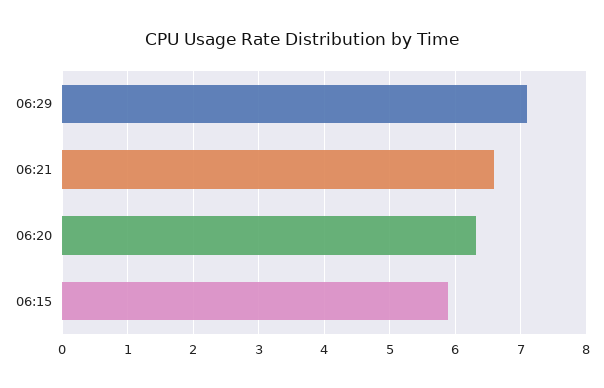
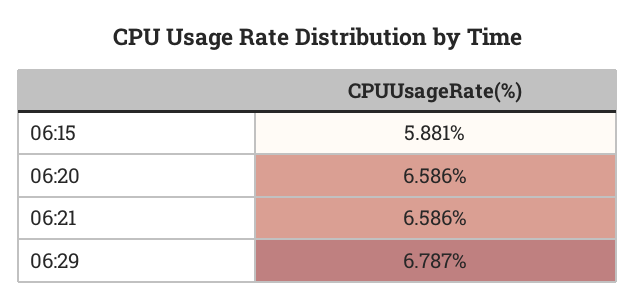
06:29: 7.1 -> 6.787
06:20: 6.3 -> 6.586

